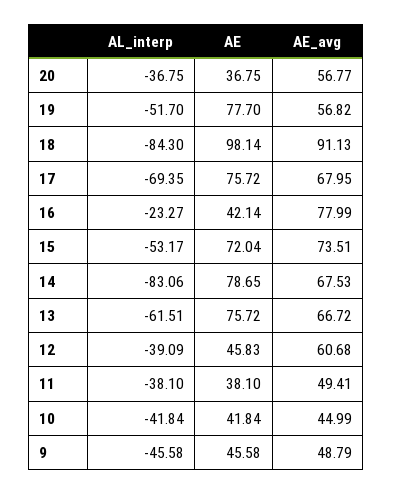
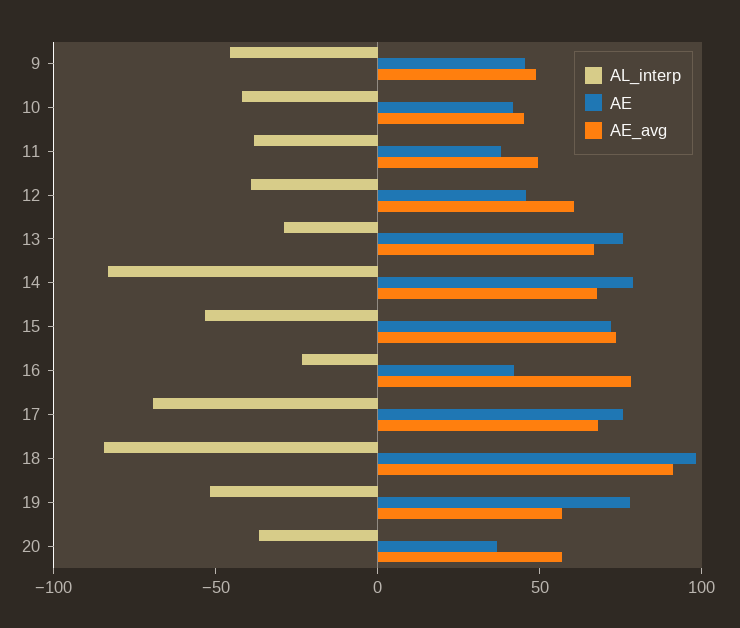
AL_interp, 13: -61.51 -> -30

